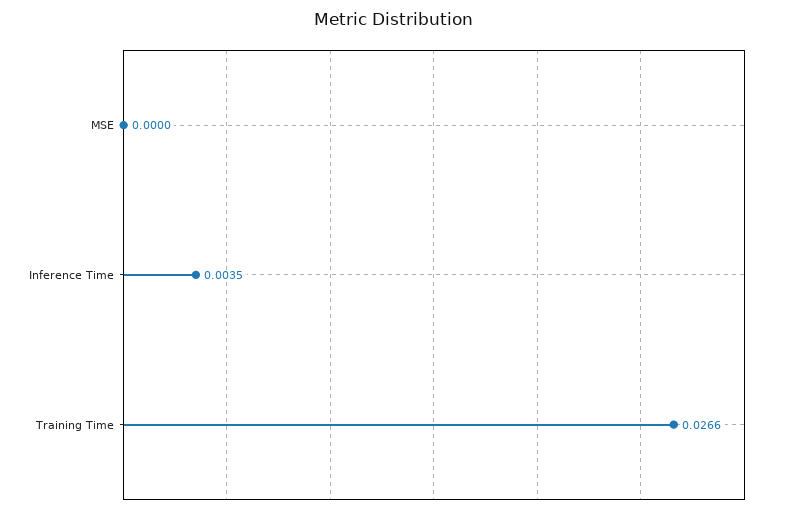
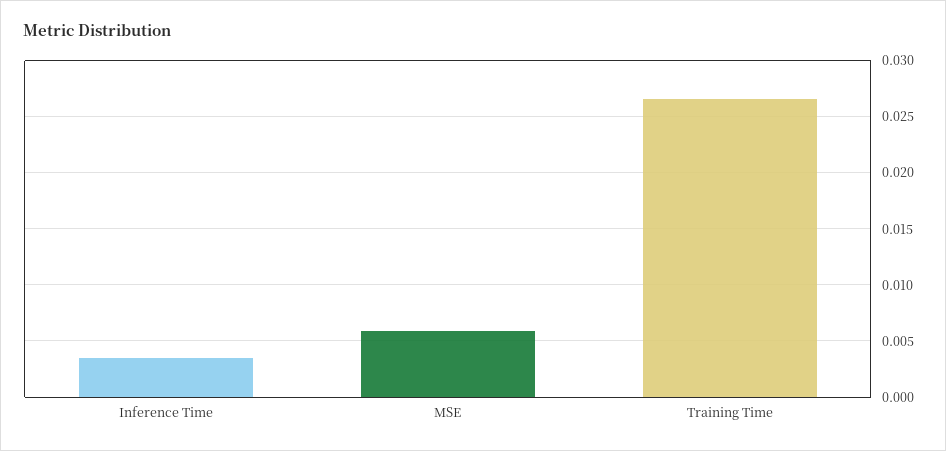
MSE: 0 -> 0.006

